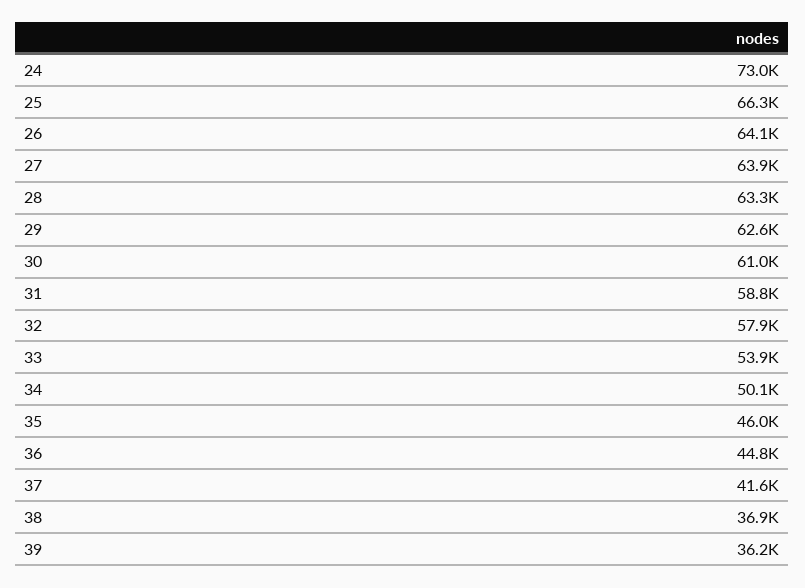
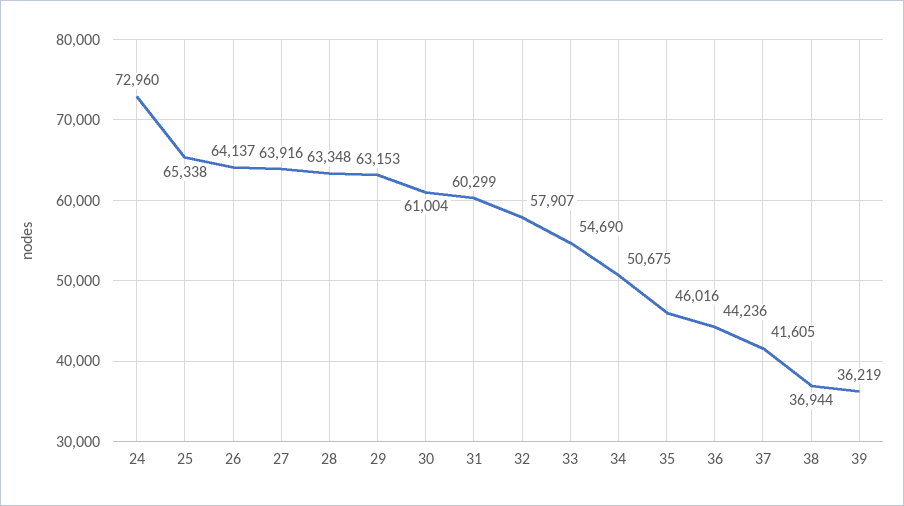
25: 66300 -> 65338
29: 62600 -> 63153
31: 58800 -> 60299
33: 53900 -> 54690
34: 50100 -> 50675
36: 44800 -> 44236

